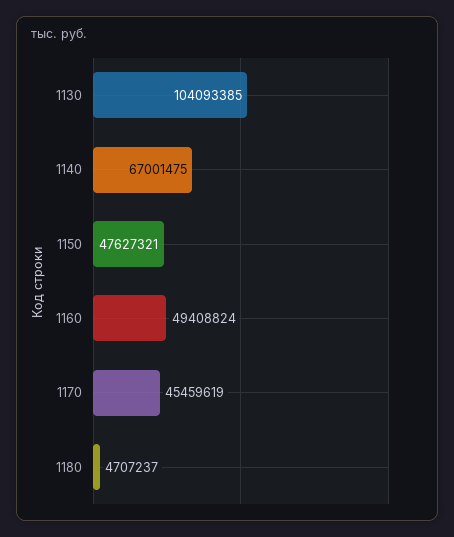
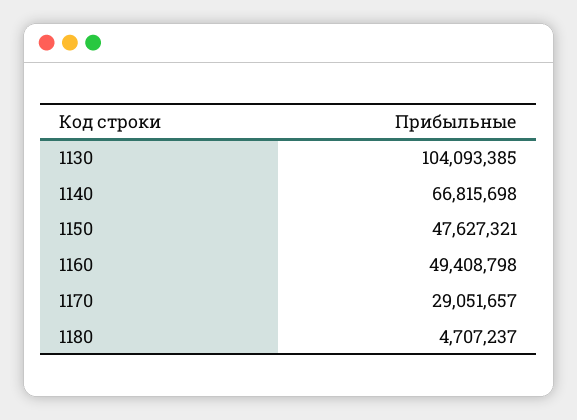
1140: 67001475 -> 66815698
1160: 49408824 -> 49408798
1170: 45459619 -> 29051657

